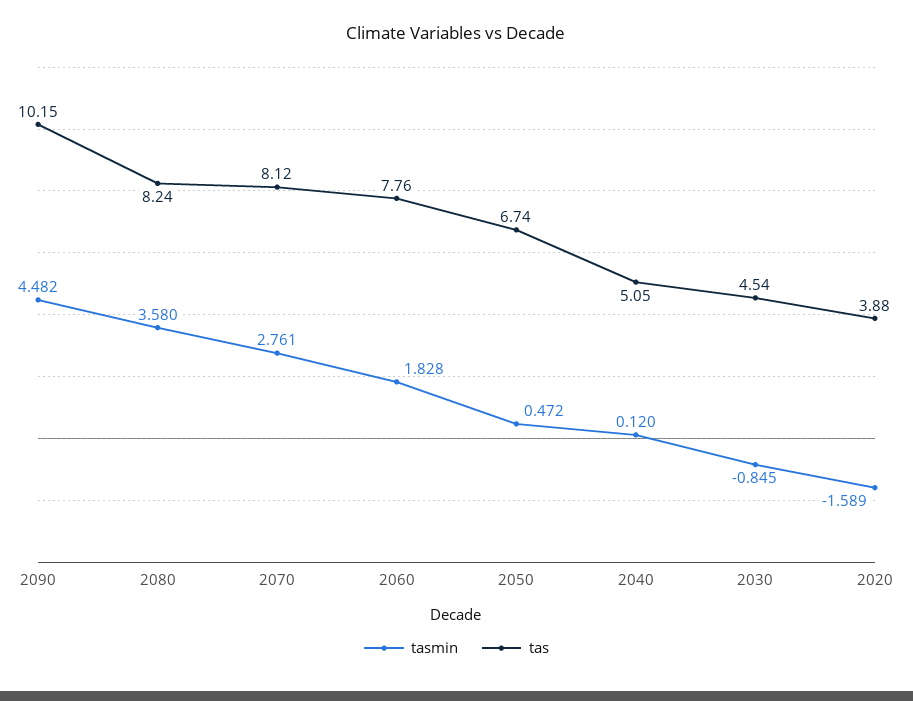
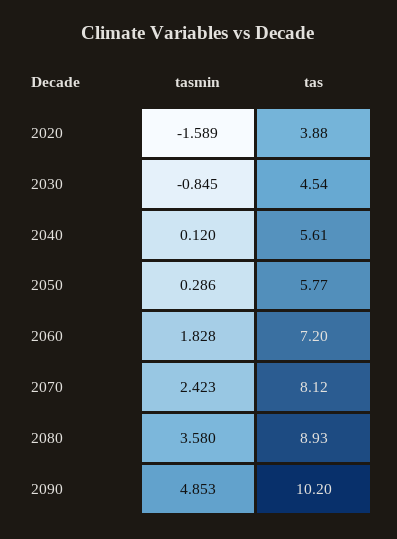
tasmin, 2090: 4.482 -> 4.853
tas, 2090: 10.15 -> 10.2
tas, 2080: 8.24 -> 8.93
tasmin, 2070: 2.761 -> 2.423
tas, 2060: 7.76 -> 7.2
tasmin, 2050: 0.472 -> 0.286
tas, 2050: 6.74 -> 5.77
tas, 2040: 5.05 -> 5.61

